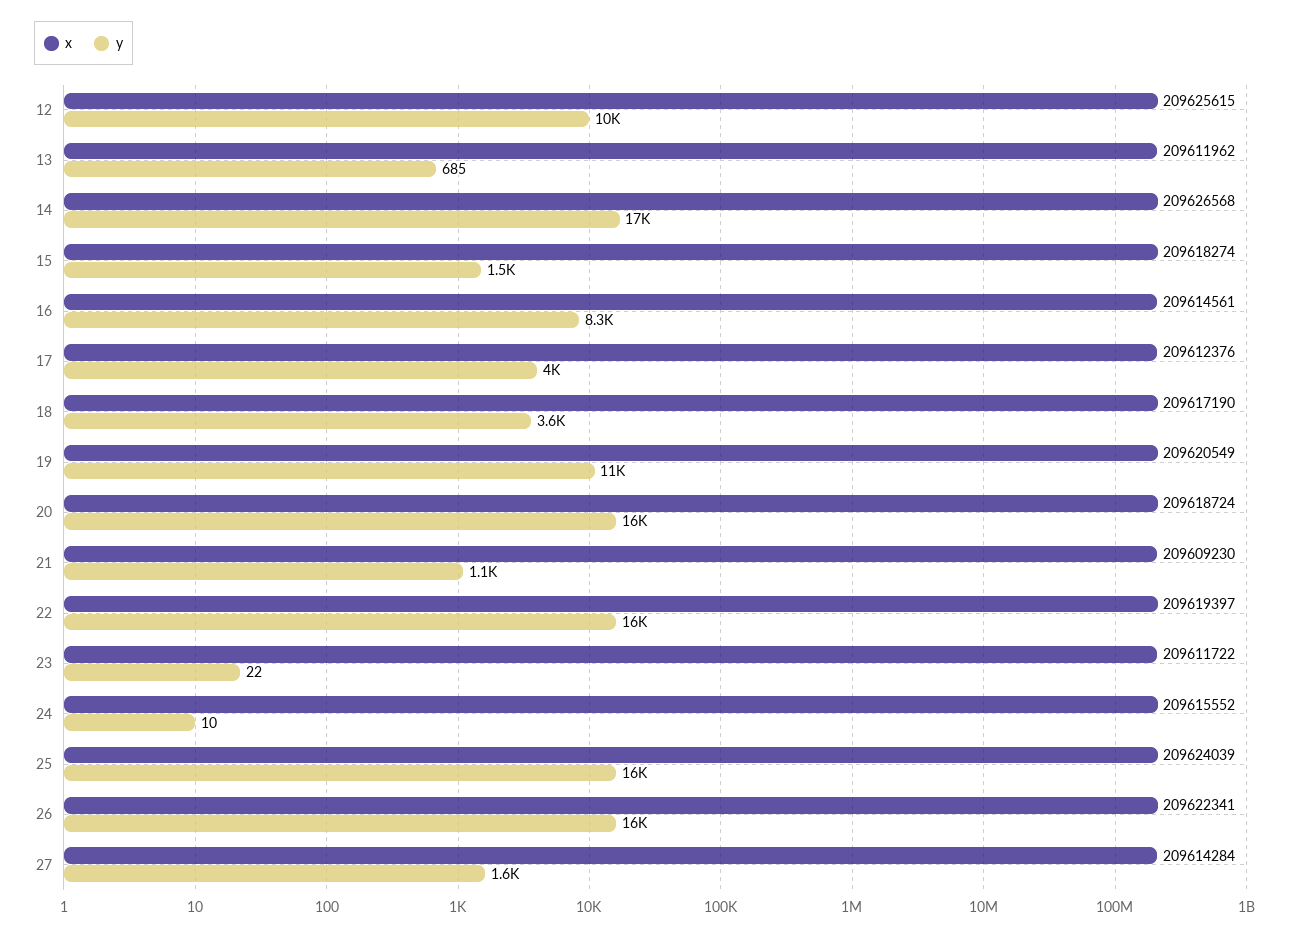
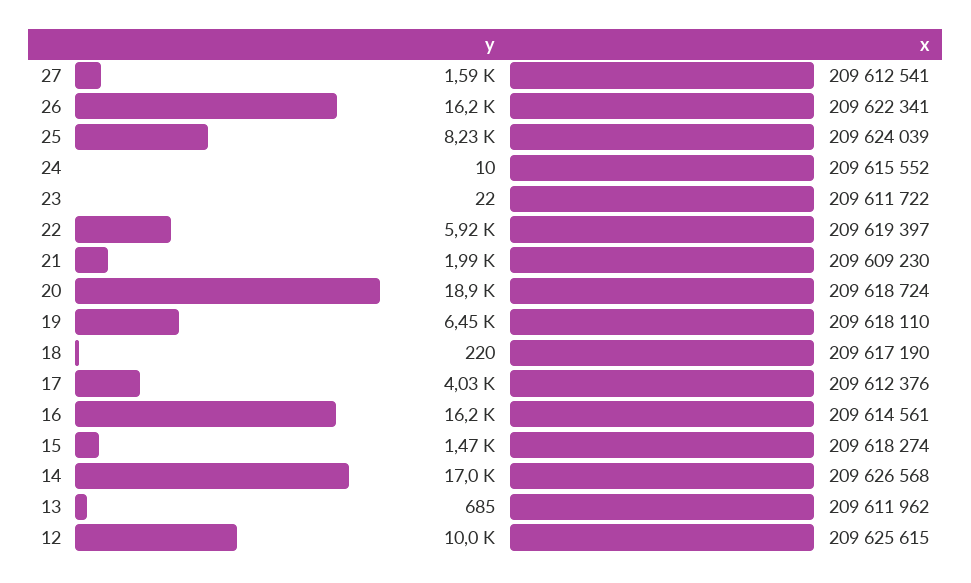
y, 16: 8300 -> 16200
y, 18: 3600 -> 220
x, 19: 209620549 -> 209618110
y, 19: 11000 -> 6450
y, 20: 16000 -> 18900
y, 21: 1100 -> 1990
y, 22: 16000 -> 5920
y, 25: 16000 -> 8230
x, 27: 209614284 -> 209612541

